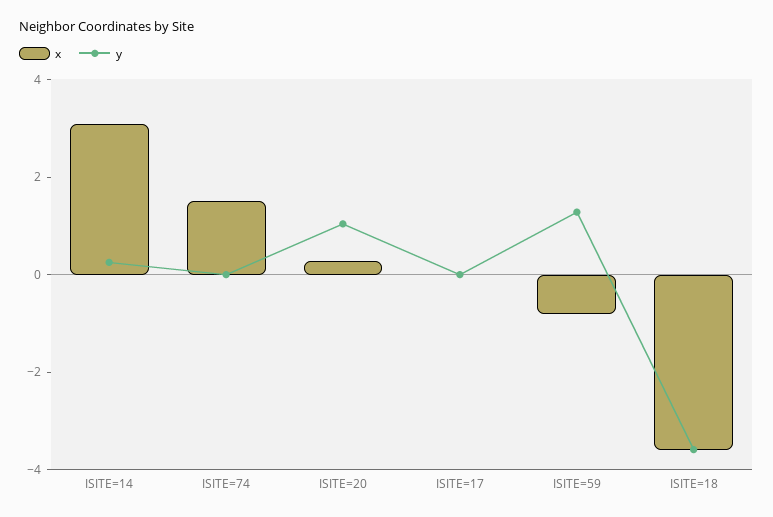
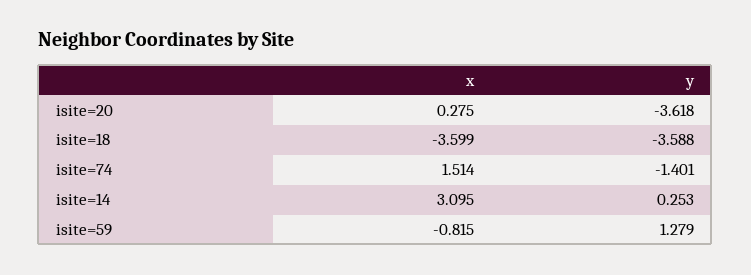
y, ISITE=74: 0 -> -1.401
y, ISITE=20: 1 -> -3.618
x, ISITE=17: 0 -> none
y, ISITE=17: 0 -> none

